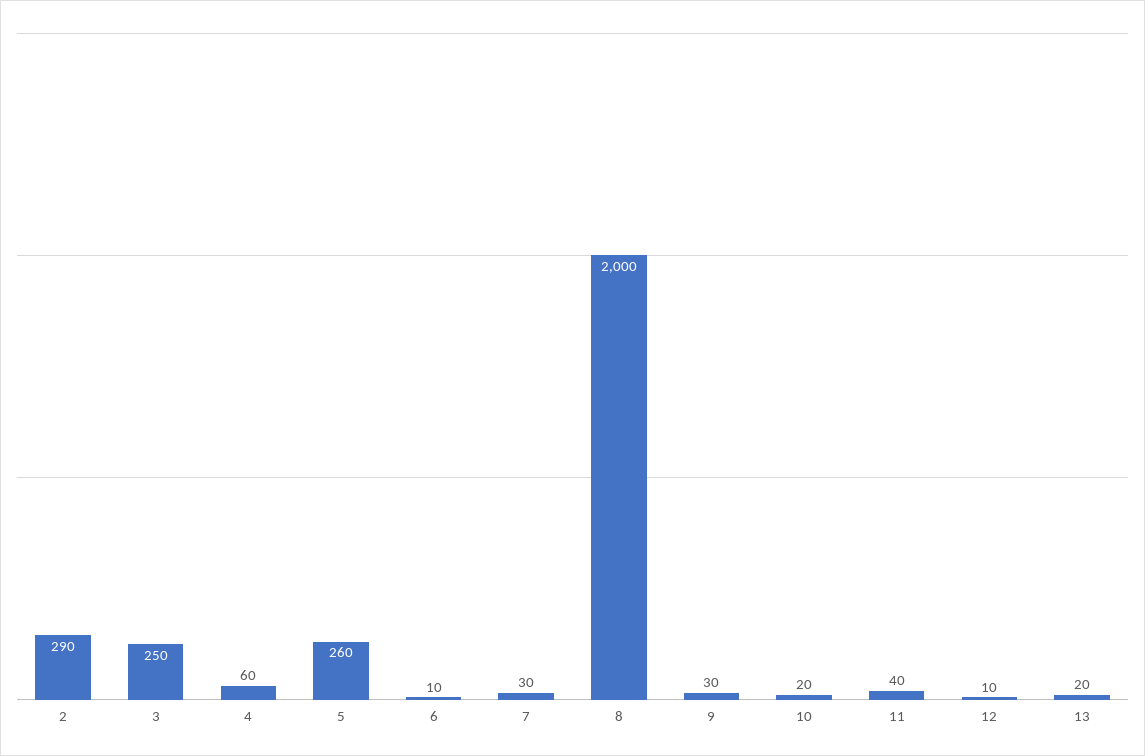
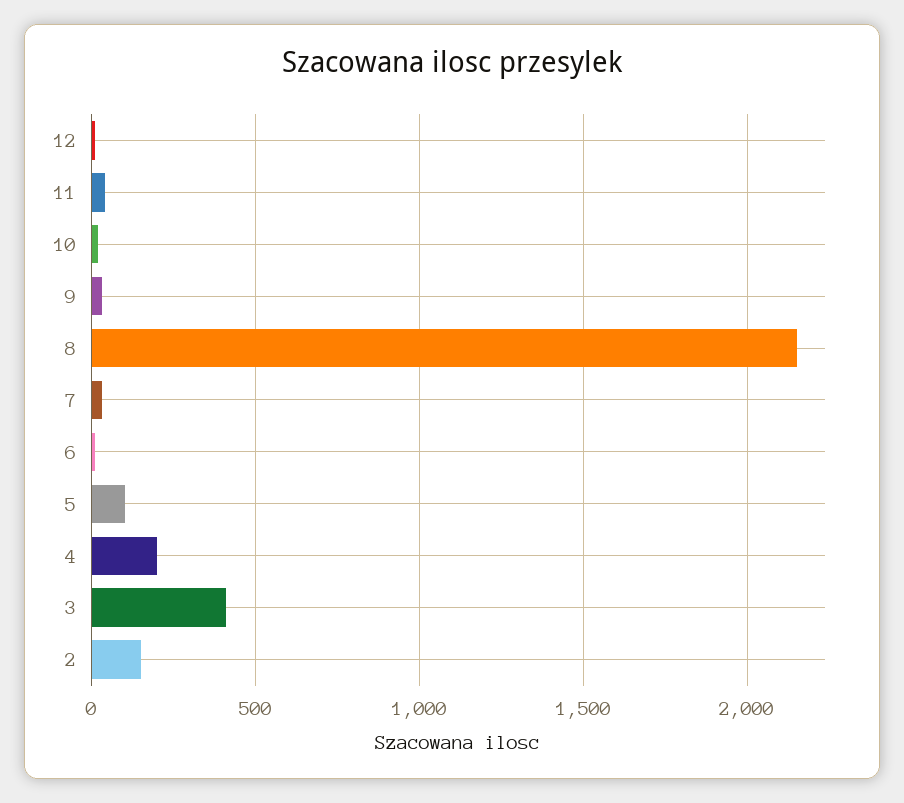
2: 290 -> 150
3: 250 -> 400
4: 60 -> 200
5: 260 -> 100
8: 2000 -> 2150
13: 20 -> none

